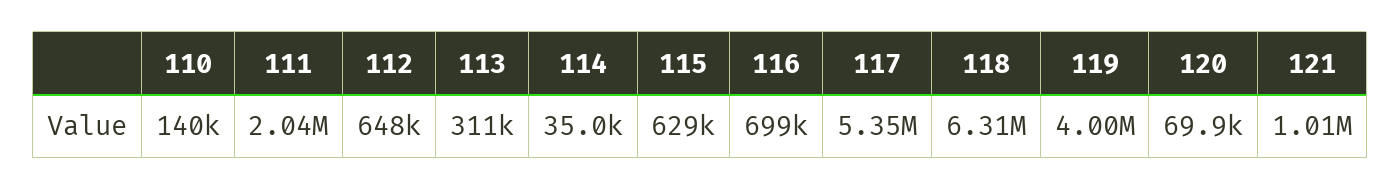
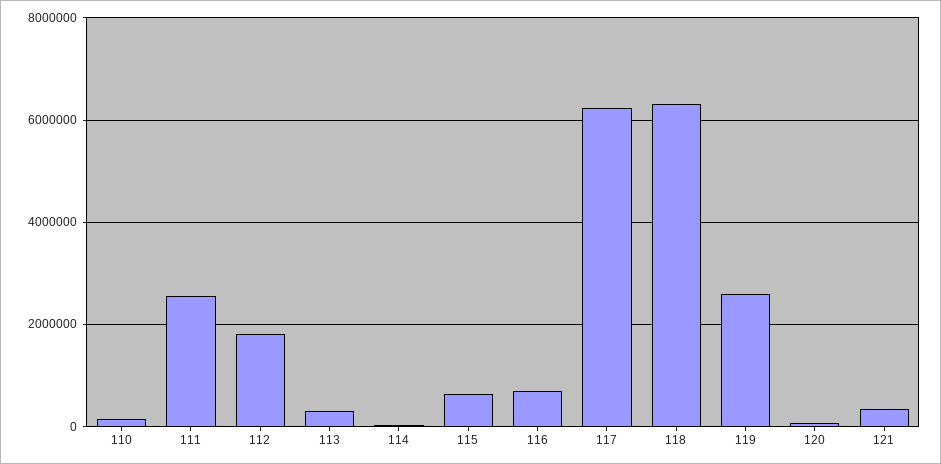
111: 2040000 -> 2600000
112: 648000 -> 1800000
117: 5350000 -> 6200000
119: 4000000 -> 2600000
121: 1010000 -> 400000

